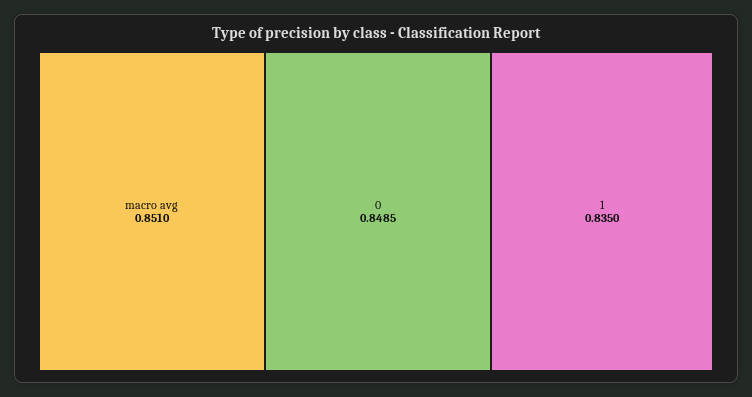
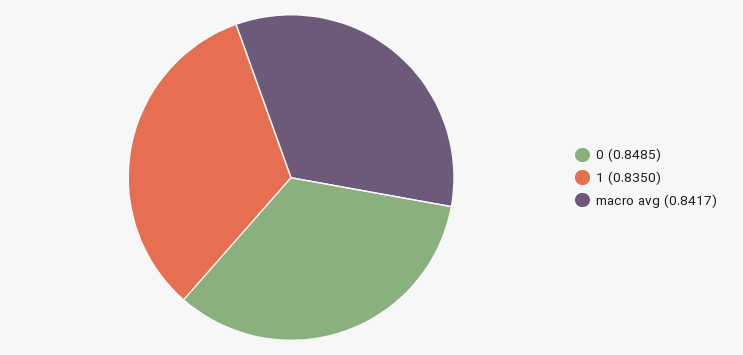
macro avg: 0.851 -> 0.8417

